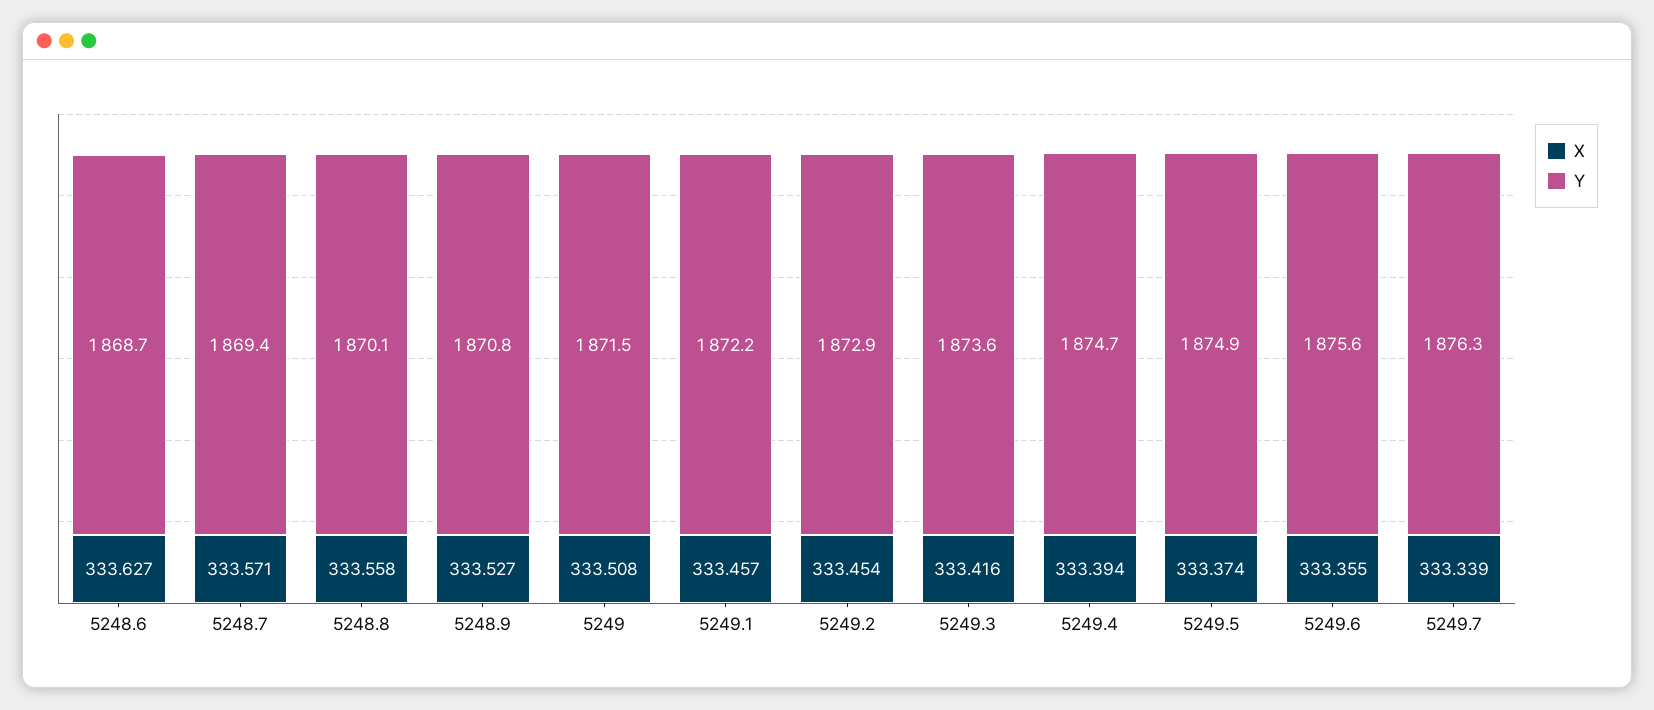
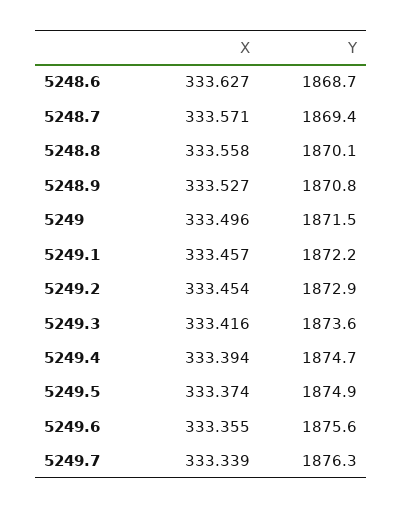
X, 5249: 333.508 -> 333.496

